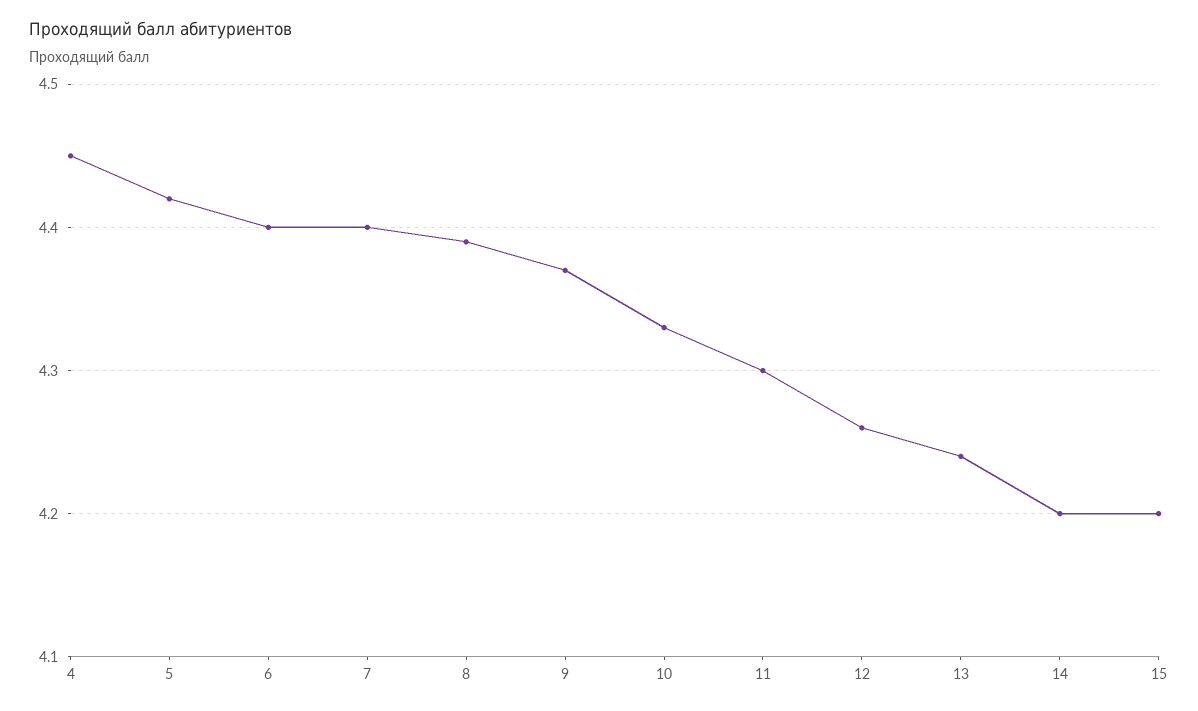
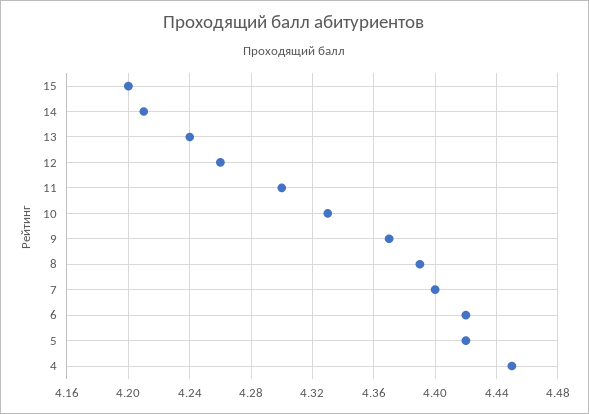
6: 4.4 -> 4.42
14: 4.2 -> 4.21

